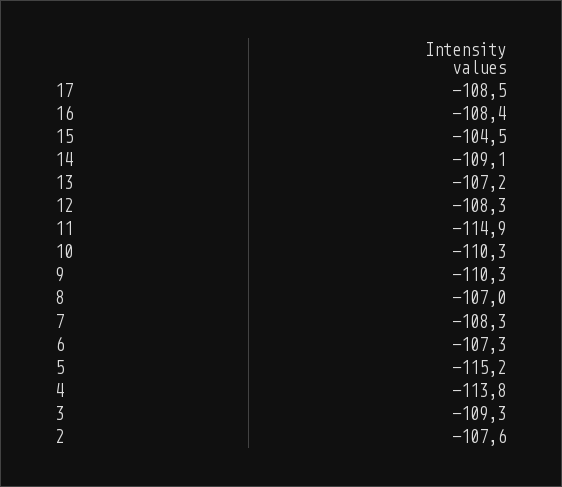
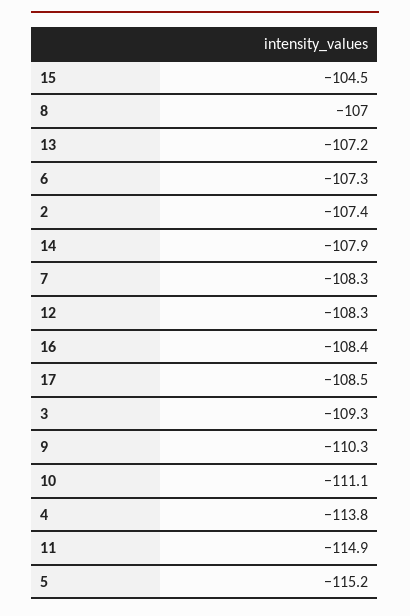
14: -109.1 -> -107.9
10: -110.3 -> -111.1
2: -107.6 -> -107.4

